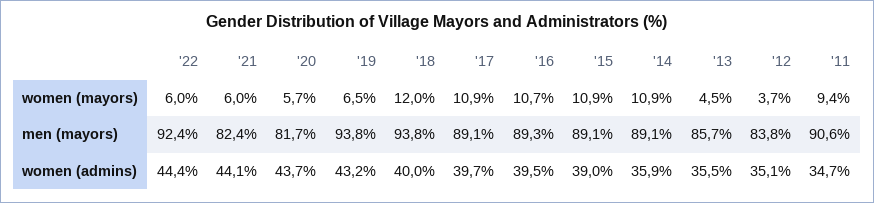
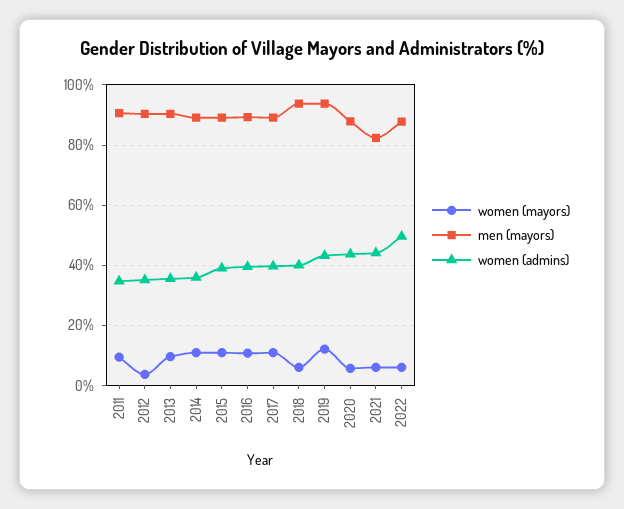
women (mayors), '19: 6.5 -> 12
women (mayors), '18: 12 -> 6
women (mayors), '13: 4.5 -> 10
men (mayors), '22: 92.4 -> 88
men (mayors), '20: 81.7 -> 88
men (mayors), '13: 85.7 -> 90
men (mayors), '12: 83.8 -> 90
women (admins), '22: 44.4 -> 50

